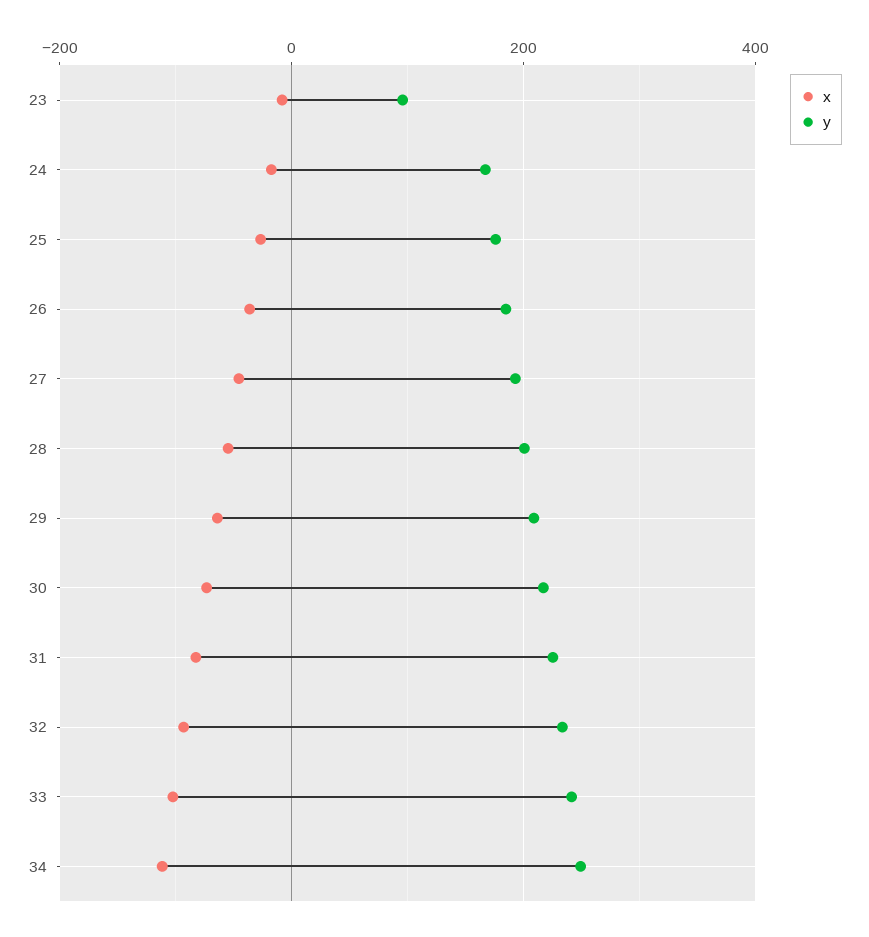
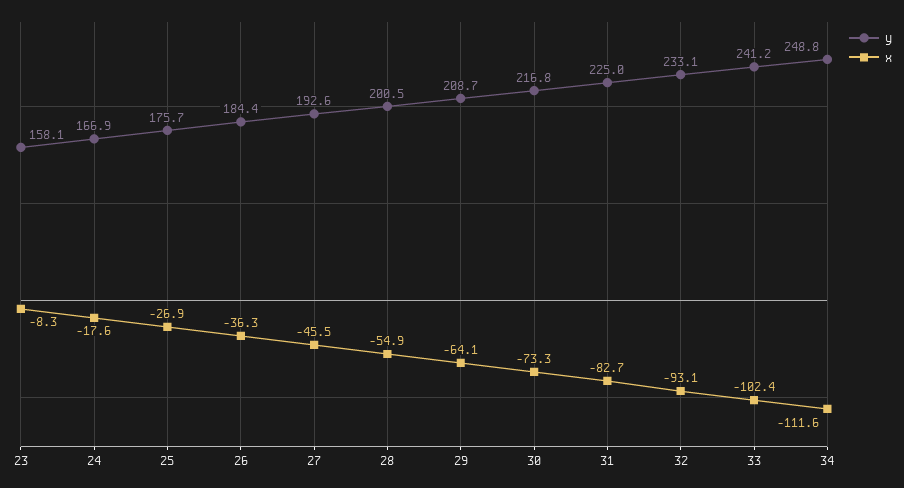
y, 23: 100 -> 158.1

